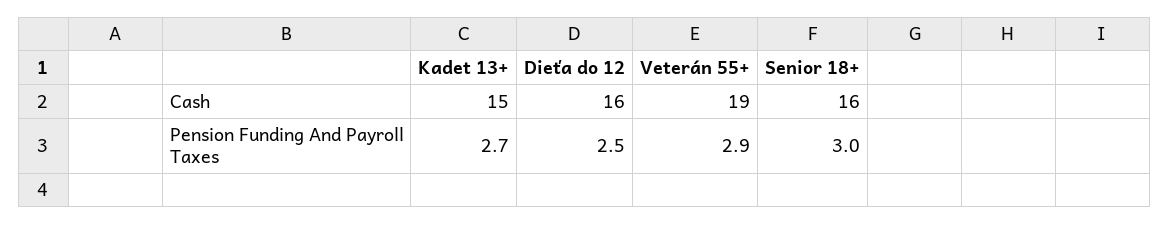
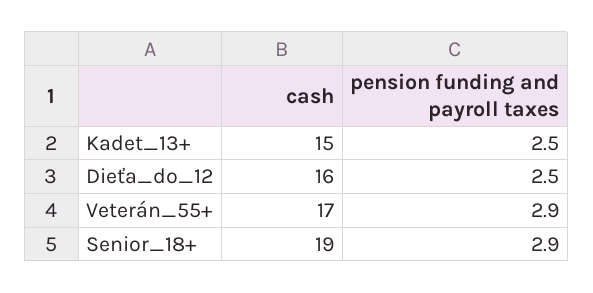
Veterán 55+, Cash: 19 -> 17
Senior 18+, Cash: 16 -> 19
Kadet 13+, Pension Funding And Payroll Taxes: 2.7 -> 2.5
Senior 18+, Pension Funding And Payroll Taxes: 3 -> 2.9

